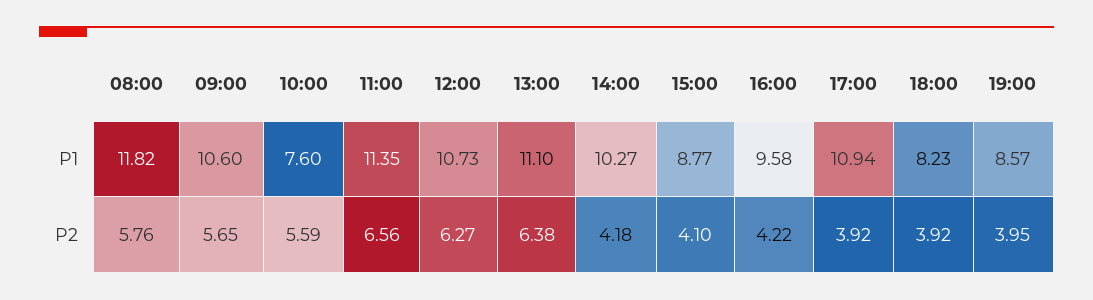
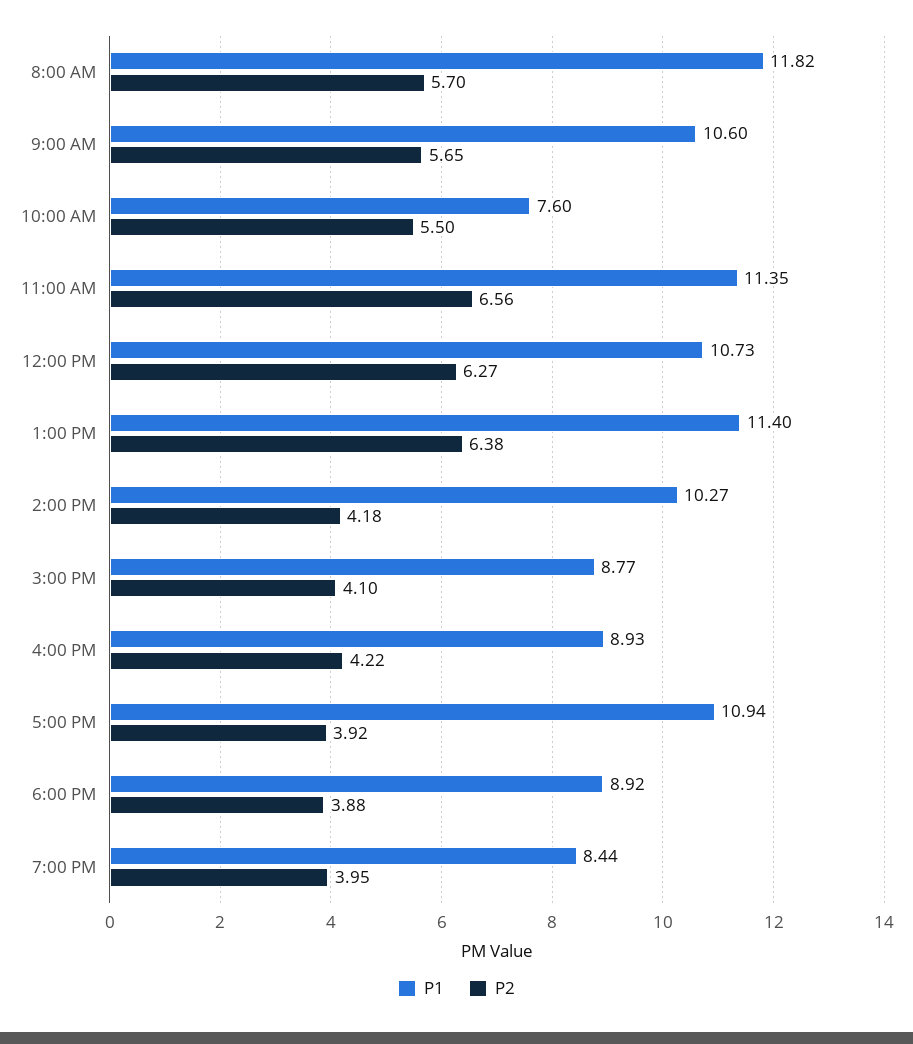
P1, 13:00: 11.1 -> 11.4
P1, 16:00: 9.58 -> 8.93
P1, 18:00: 8.23 -> 8.92
P1, 19:00: 8.57 -> 8.44
P2, 08:00: 5.76 -> 5.7
P2, 10:00: 5.59 -> 5.5
P2, 18:00: 3.92 -> 3.88

